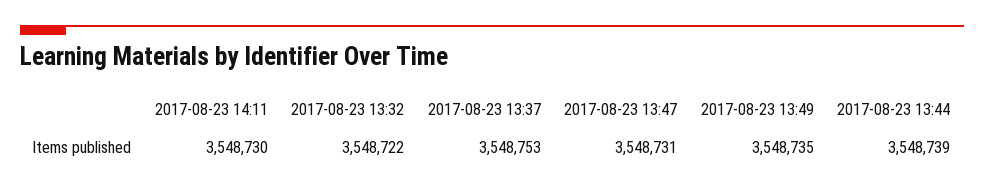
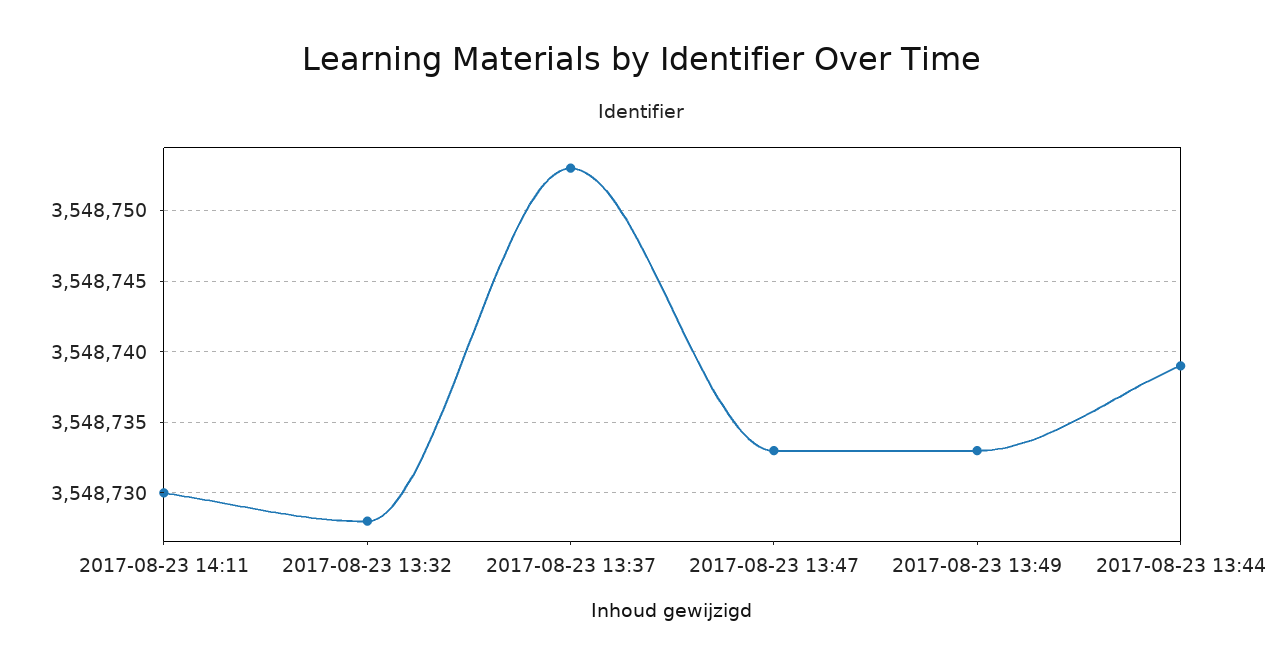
2017-08-23 13:32: 3548722 -> 3548728
2017-08-23 13:47: 3548731 -> 3548733
2017-08-23 13:49: 3548735 -> 3548733

